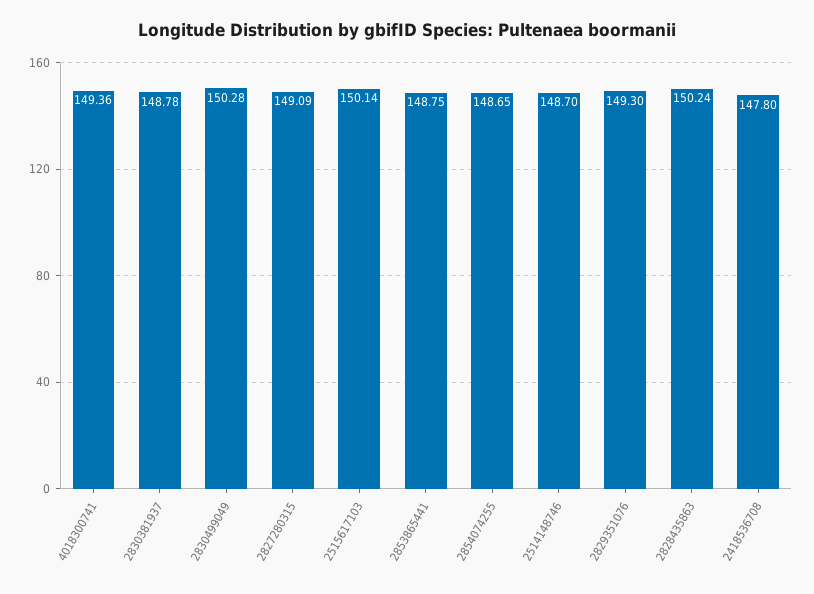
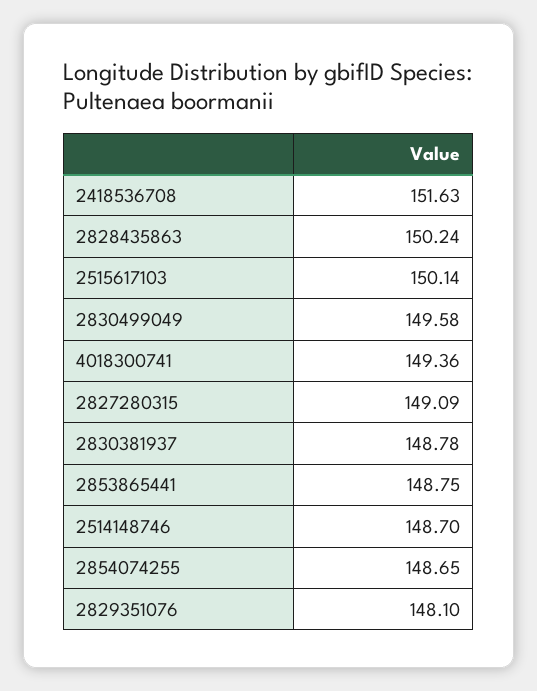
2830499049: 150.28 -> 149.58
2829351076: 149.3 -> 148.1
2418536708: 147.8 -> 151.63

